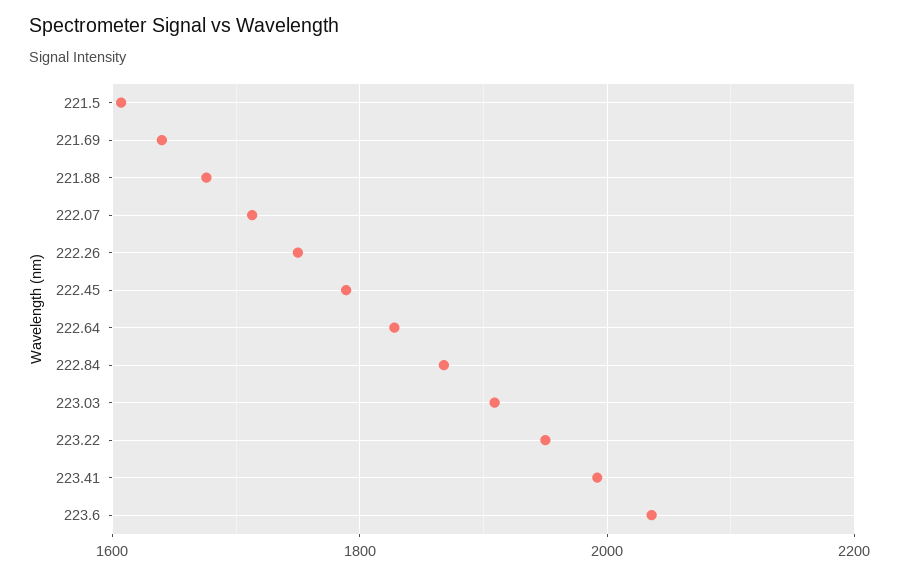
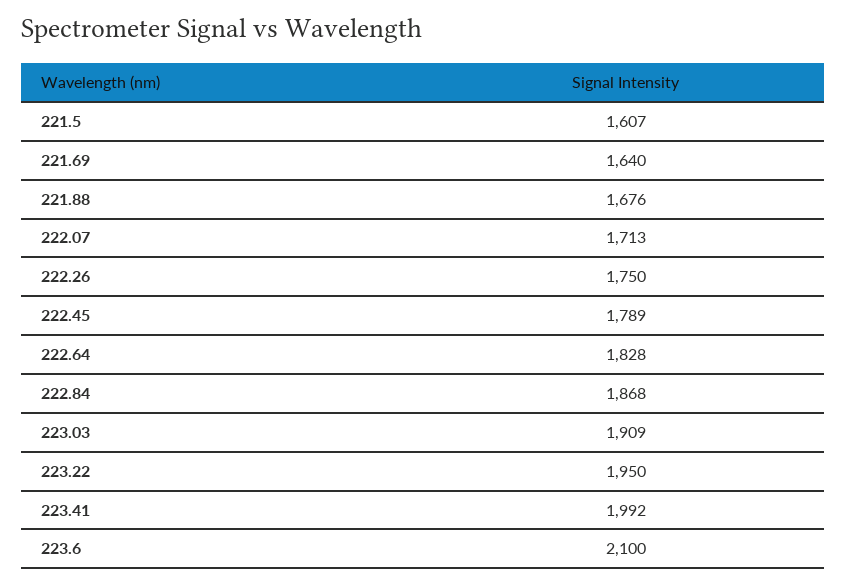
223.6: 2040 -> 2100

